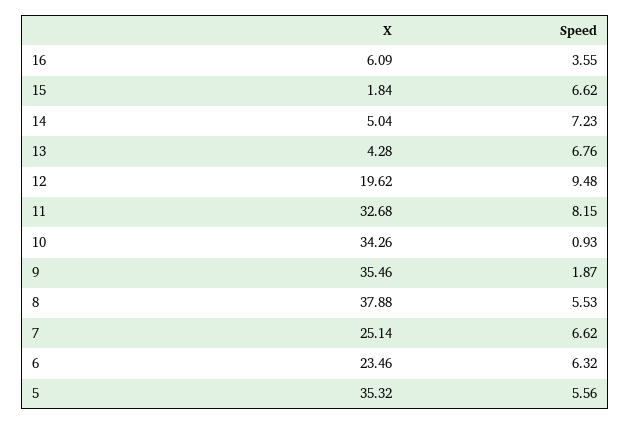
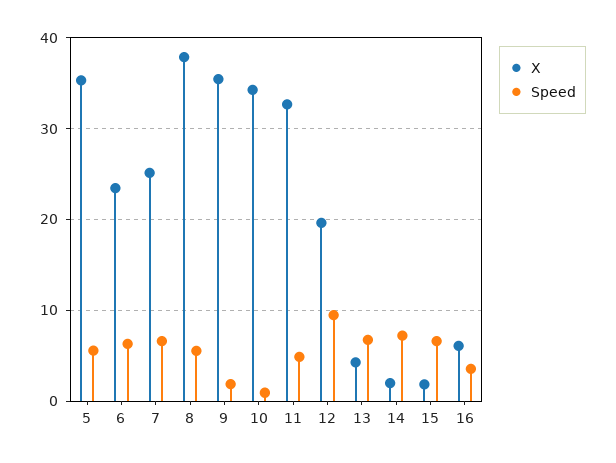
X, 14: 5.04 -> 2
Speed, 11: 8.15 -> 5

